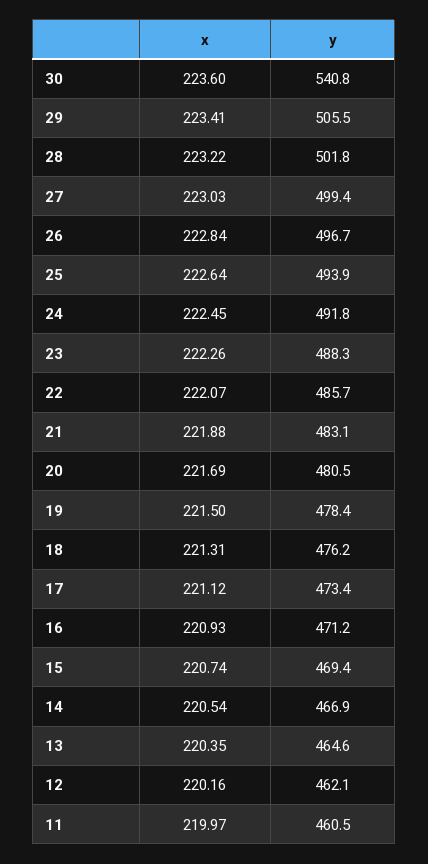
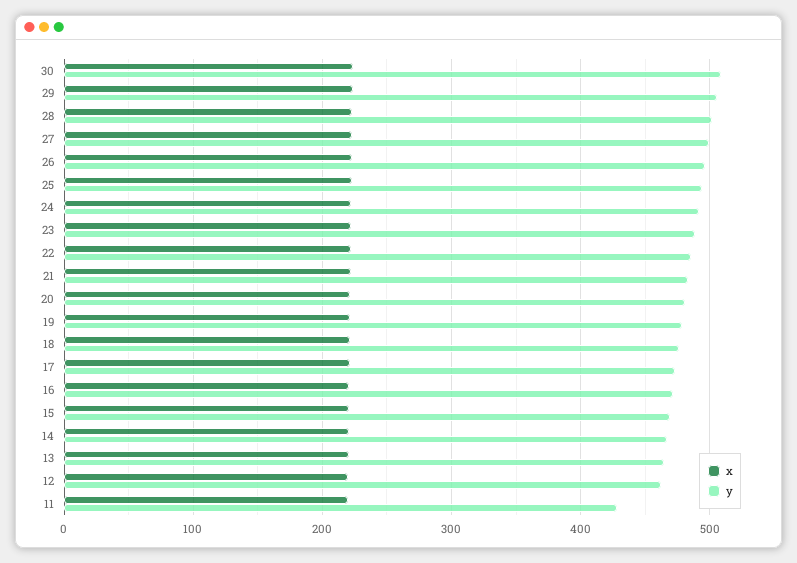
y, 30: 540.8 -> 510
y, 11: 460.5 -> 430

